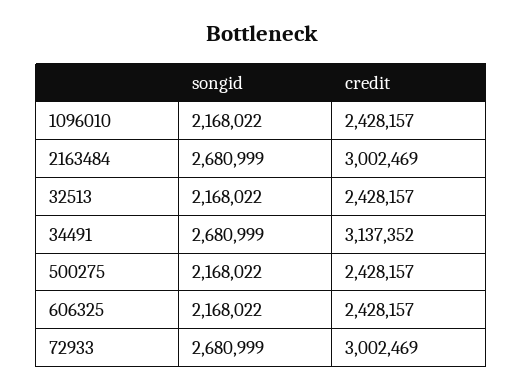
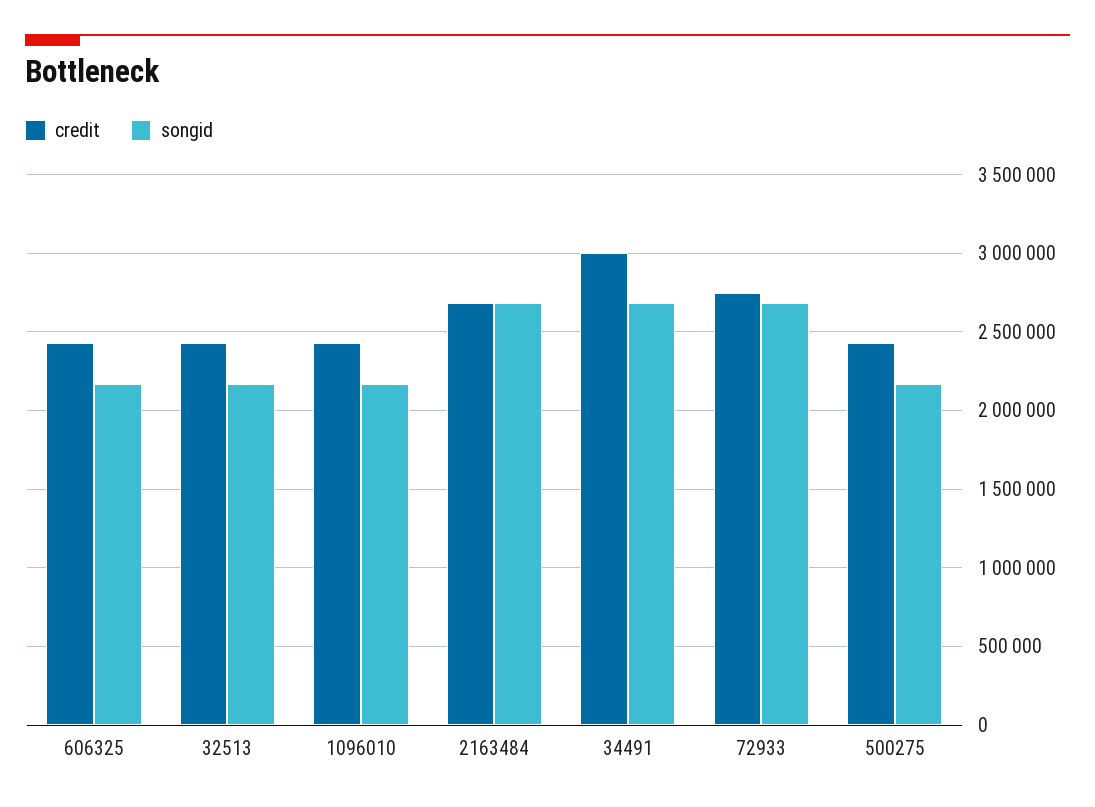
credit, 2163484: 3002469 -> 2700000
credit, 34491: 3137352 -> 3000000
credit, 72933: 3002469 -> 2750000

